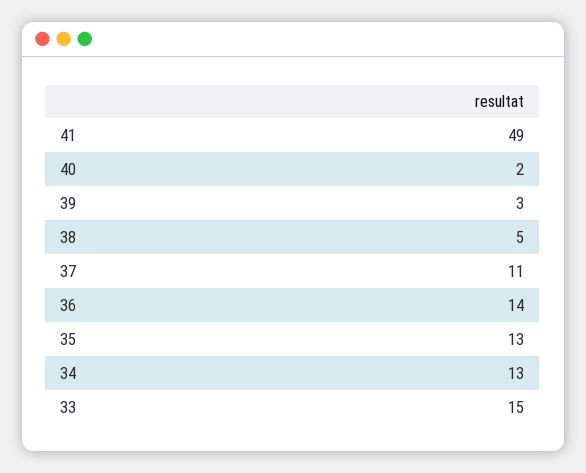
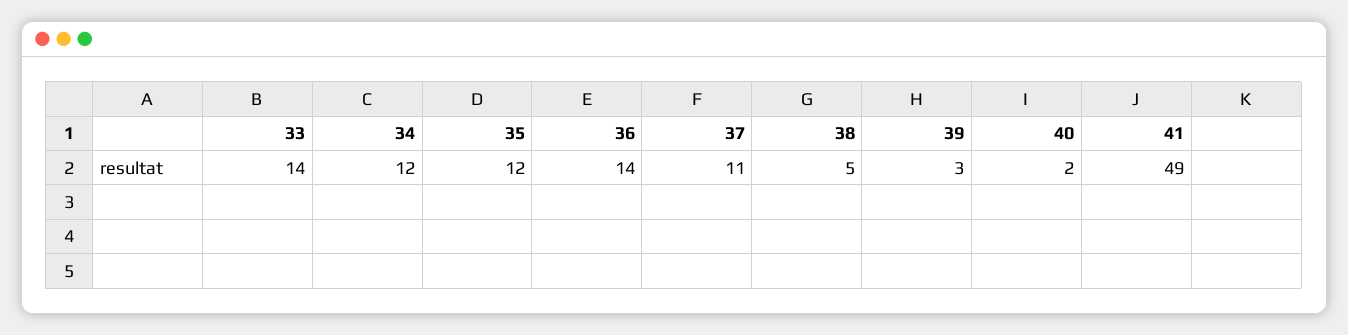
35: 13 -> 12
34: 13 -> 12
33: 15 -> 14

